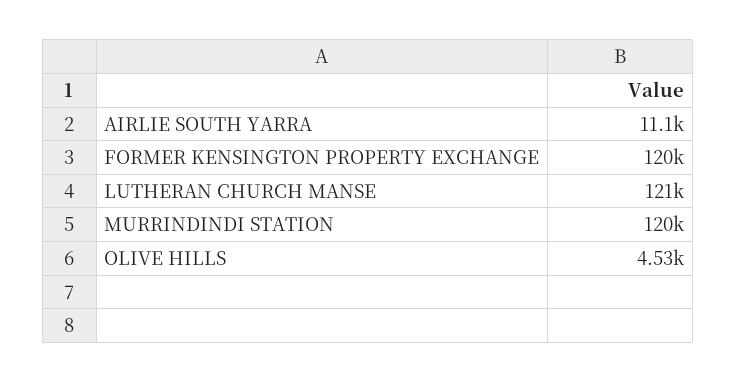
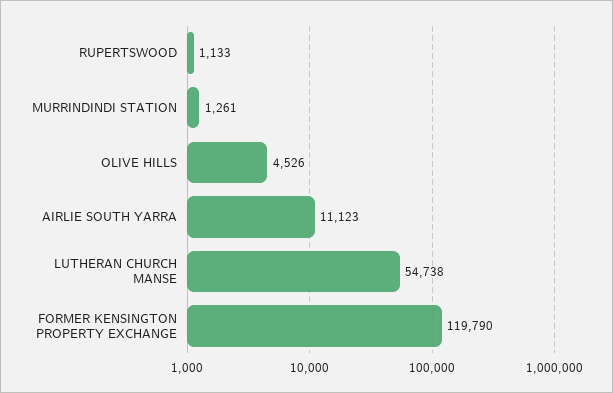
LUTHERAN CHURCH MANSE: 121000 -> 54738
MURRINDINDI STATION: 120000 -> 1261
RUPERTSWOOD: none -> 1133

